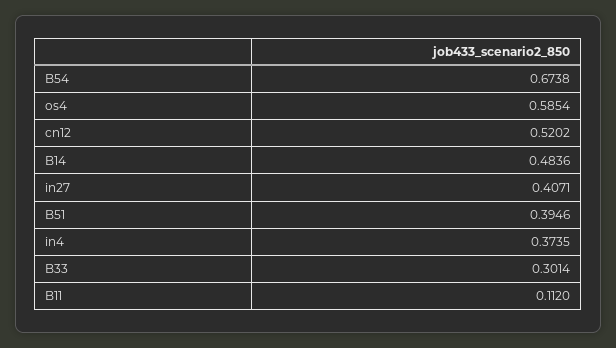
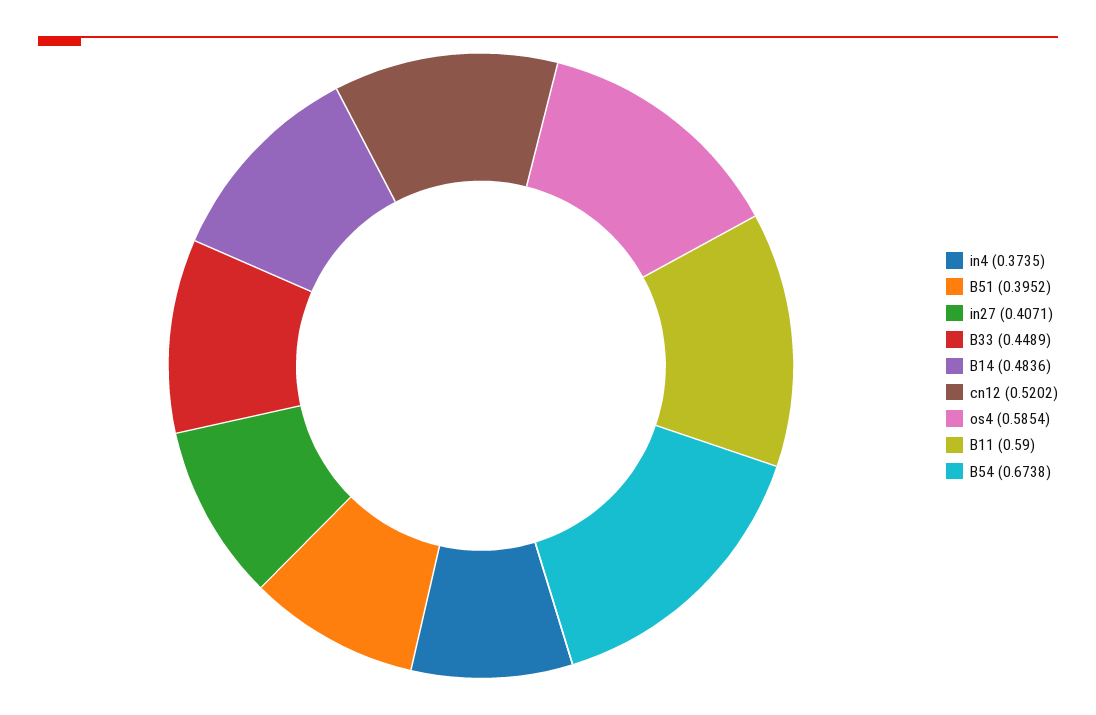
B51: 0.3946 -> 0.3952
B33: 0.3014 -> 0.4489
B11: 0.112 -> 0.59

